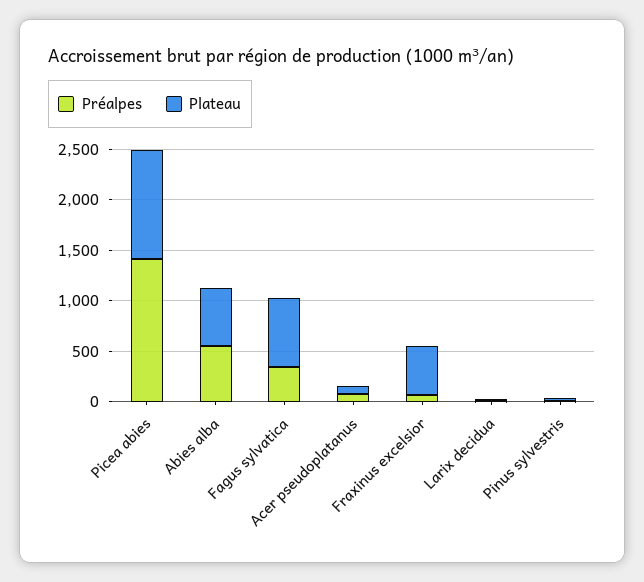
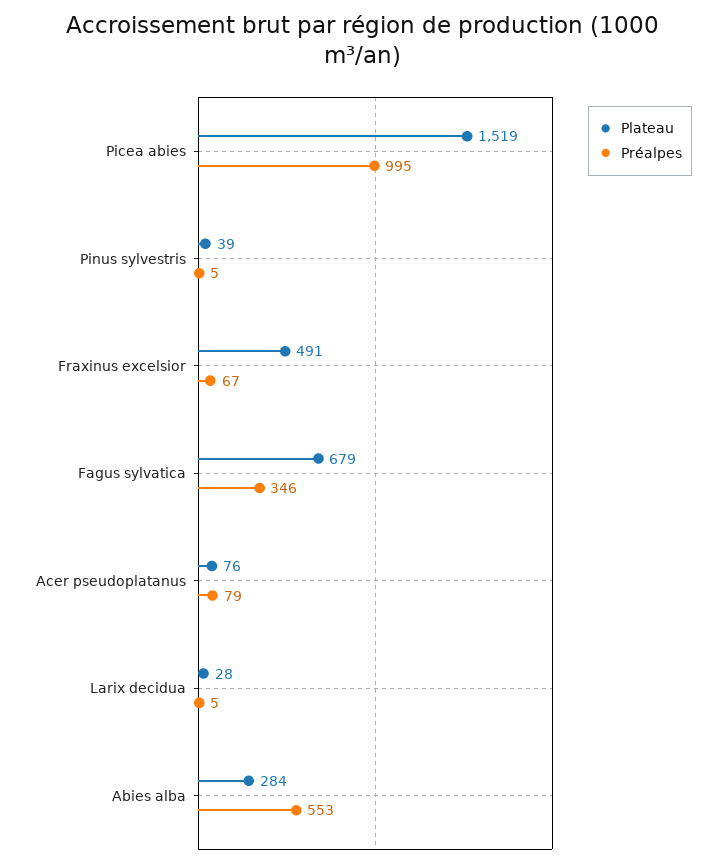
Préalpes, Picea abies: 1400 -> 995
Plateau, Picea abies: 1100 -> 1519
Plateau, Abies alba: 600 -> 284

